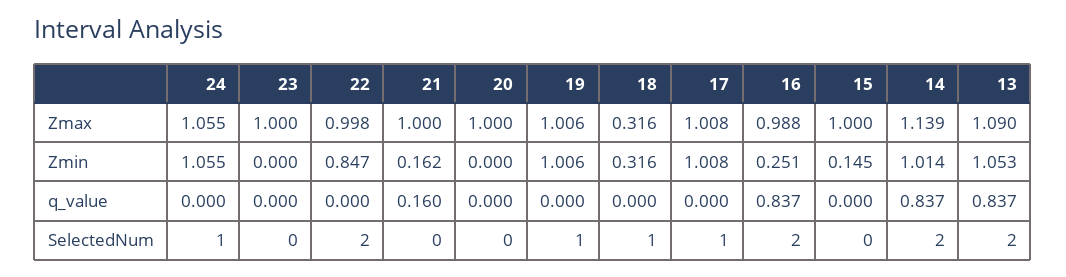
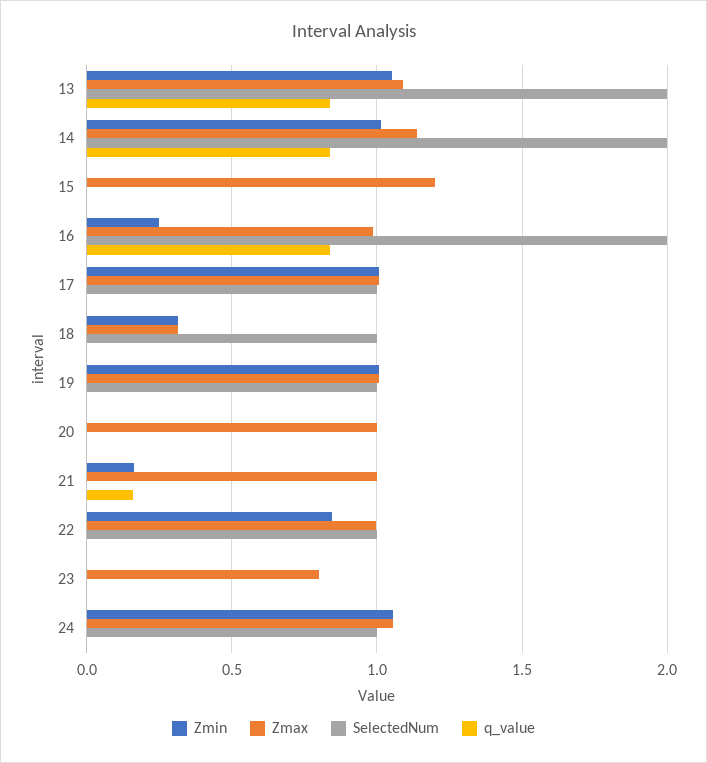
Zmax, 23: 1 -> 0.8
Zmax, 15: 1 -> 1.2
Zmin, 15: 0.145 -> 0
SelectedNum, 22: 2 -> 1

